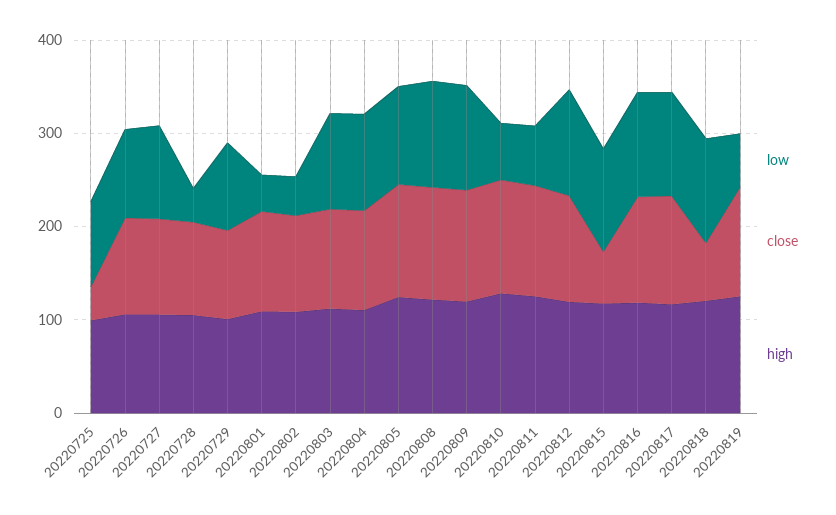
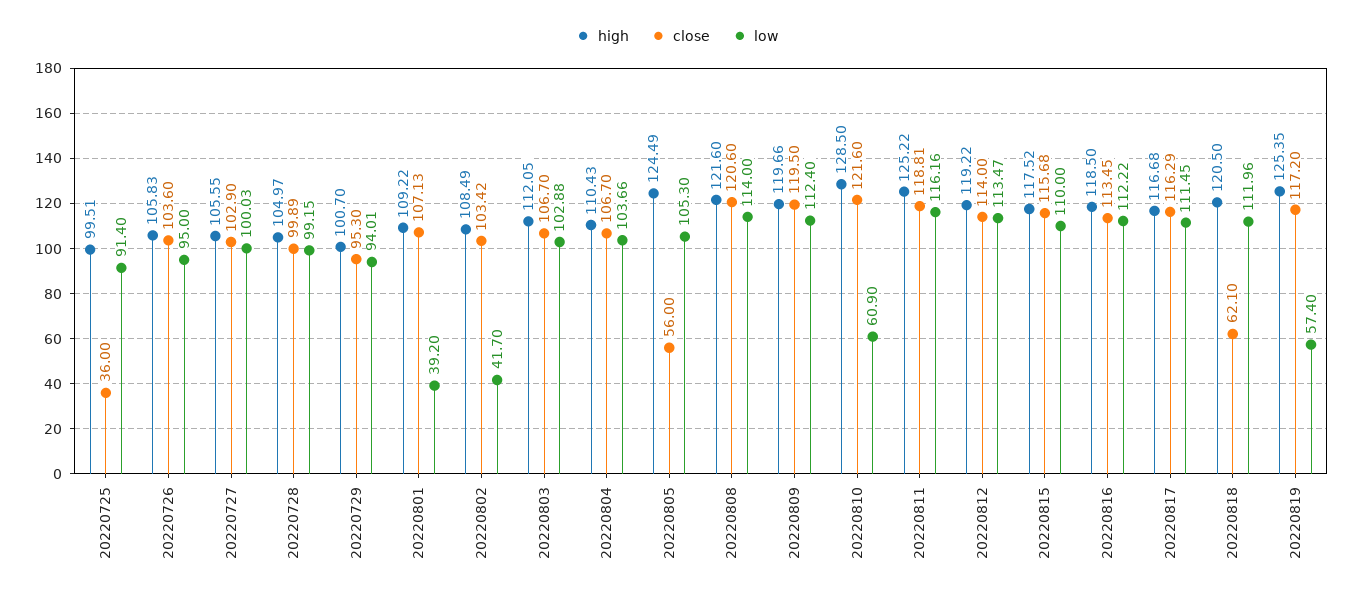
low, 20220728: 40 -> 99.15
close, 20220805: 120 -> 56
low, 20220811: 60 -> 116.16
close, 20220815: 60 -> 115.68

